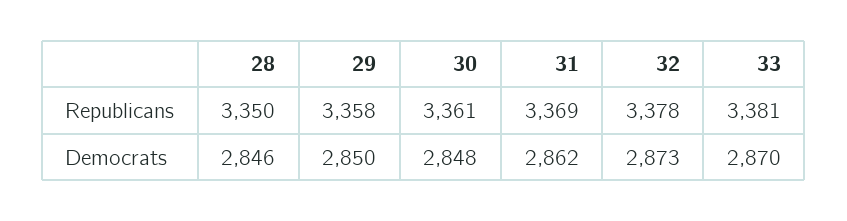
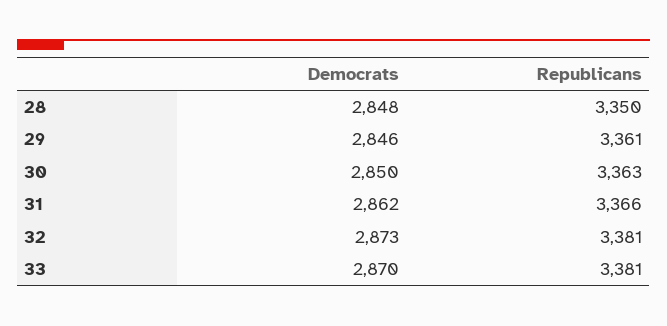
29, Republicans: 3358 -> 3361
30, Republicans: 3361 -> 3363
31, Republicans: 3369 -> 3366
32, Republicans: 3378 -> 3381
28, Democrats: 2846 -> 2848
29, Democrats: 2850 -> 2846
30, Democrats: 2848 -> 2850

